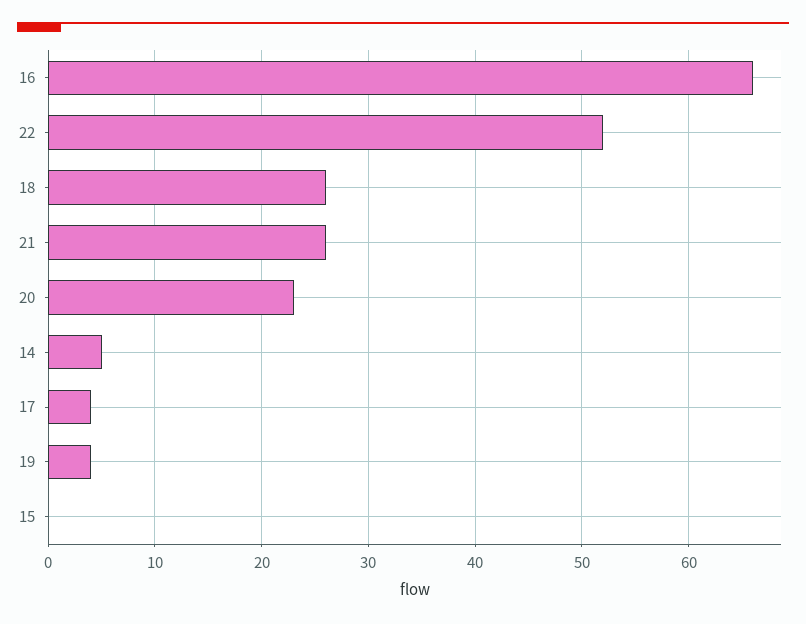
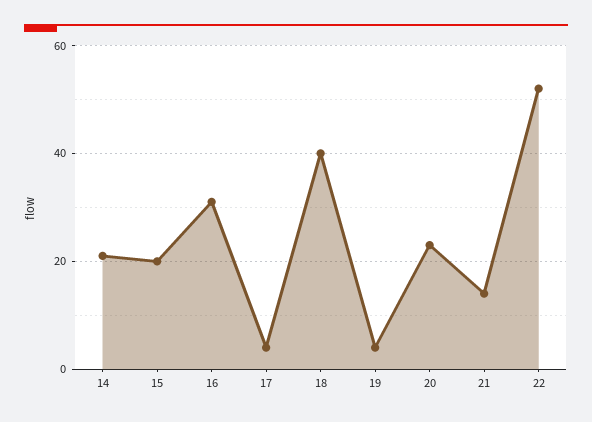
16: 66 -> 30
18: 26 -> 40
21: 26 -> 15
14: 5 -> 20
15: 0 -> 20

